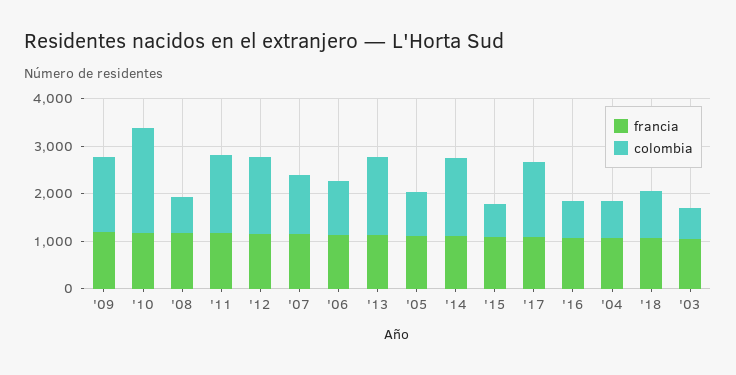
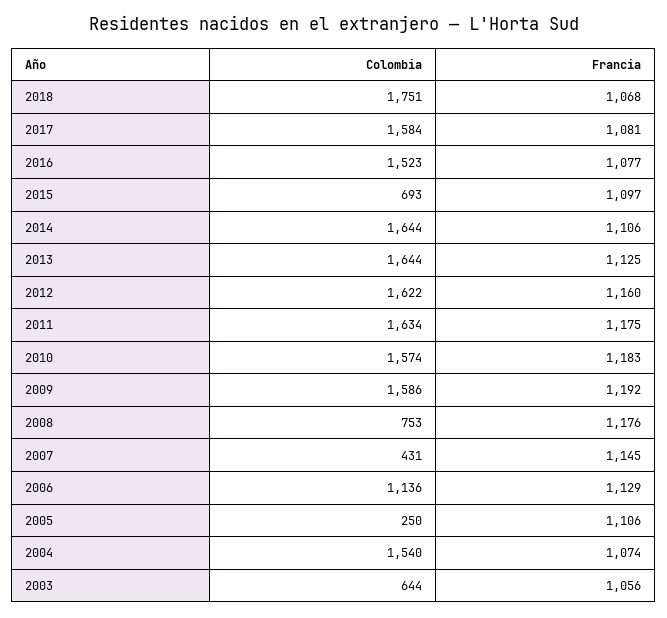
colombia, '10: 2200 -> 1574
colombia, '07: 1200 -> 431
colombia, '05: 1000 -> 250
colombia, '16: 800 -> 1523
colombia, '04: 800 -> 1540
colombia, '18: 1000 -> 1751

